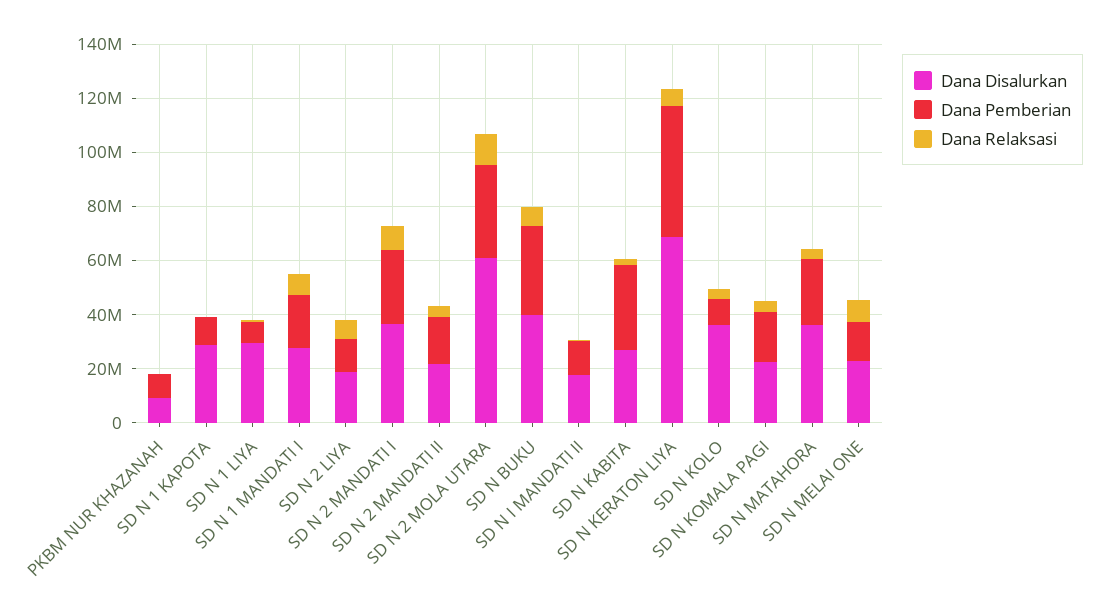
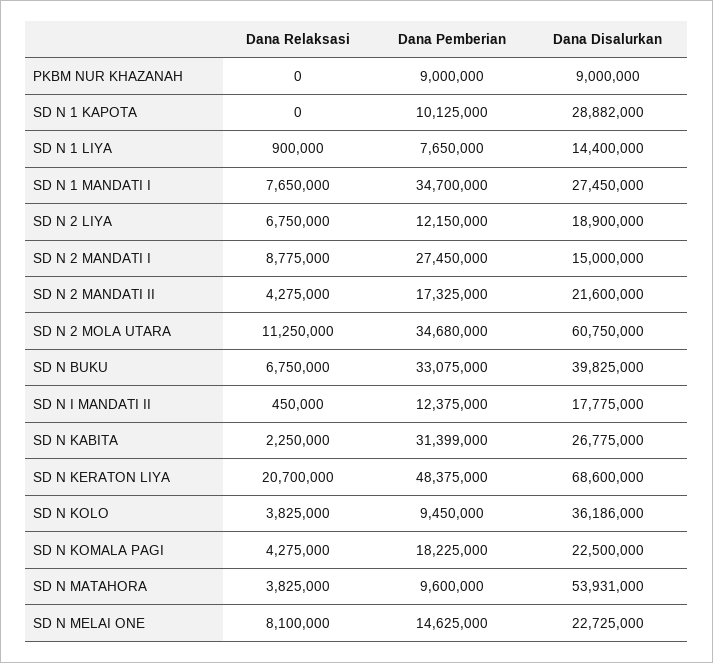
Dana Disalurkan, SD N 1 LIYA: 30000000 -> 14400000
Dana Pemberian, SD N 1 MANDATI I: 20000000 -> 34700000
Dana Disalurkan, SD N 2 MANDATI I: 35000000 -> 15000000
Dana Relaksasi, SD N KERATON LIYA: 5000000 -> 20700000
Dana Disalurkan, SD N MATAHORA: 35000000 -> 53931000
Dana Pemberian, SD N MATAHORA: 25000000 -> 9600000

